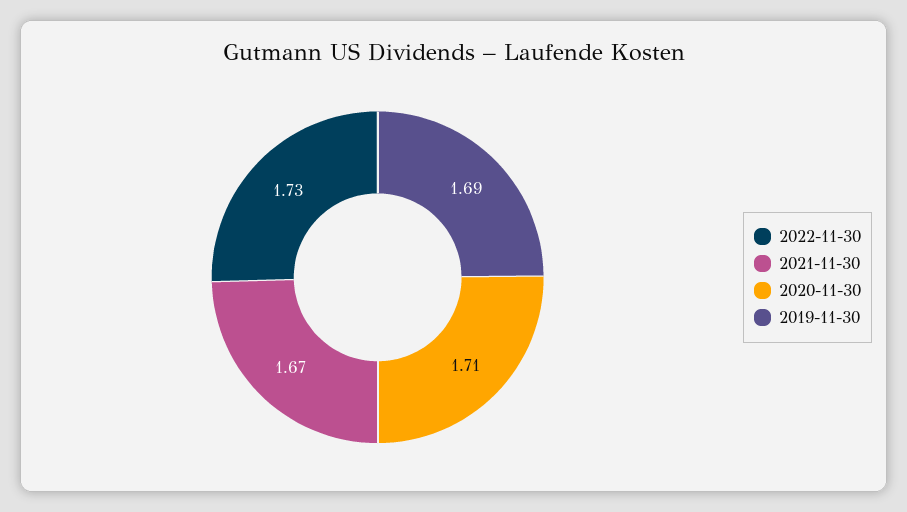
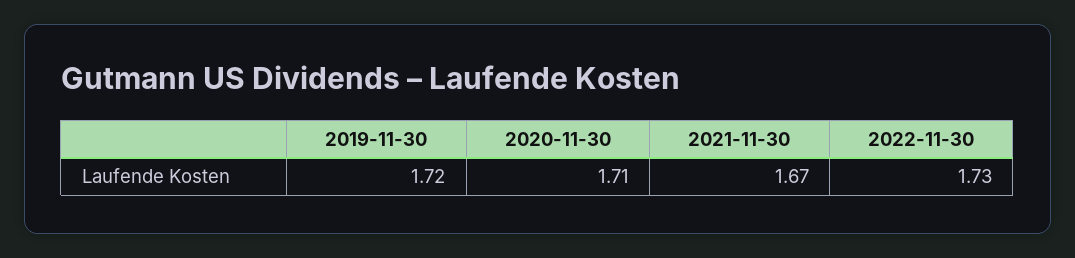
2019-11-30: 1.69 -> 1.72

